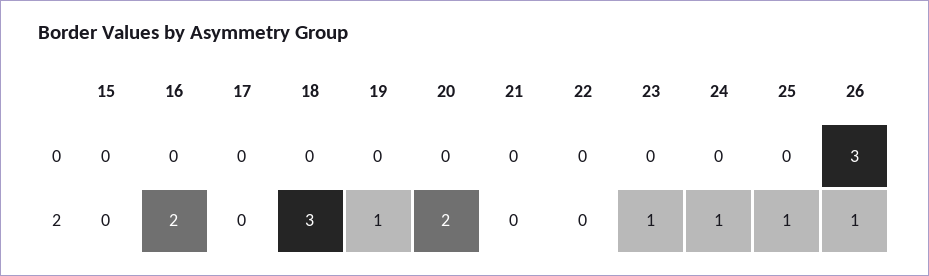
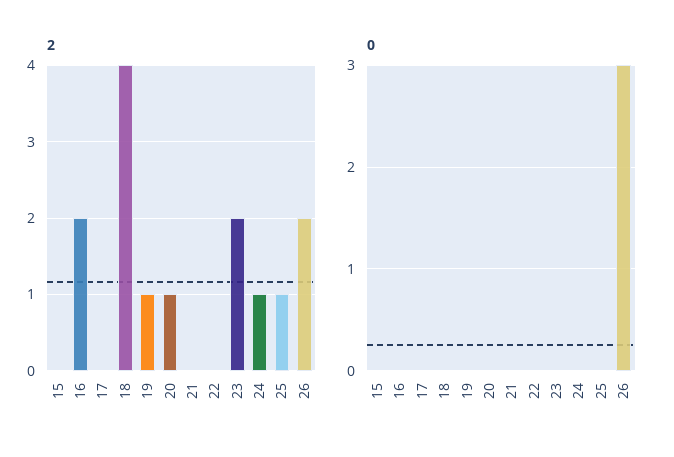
2, 18: 3 -> 4
2, 20: 2 -> 1
2, 23: 1 -> 2
2, 26: 1 -> 2

